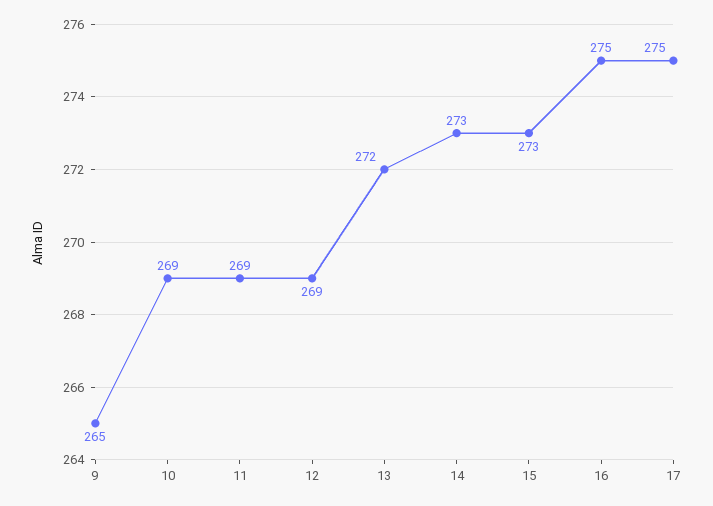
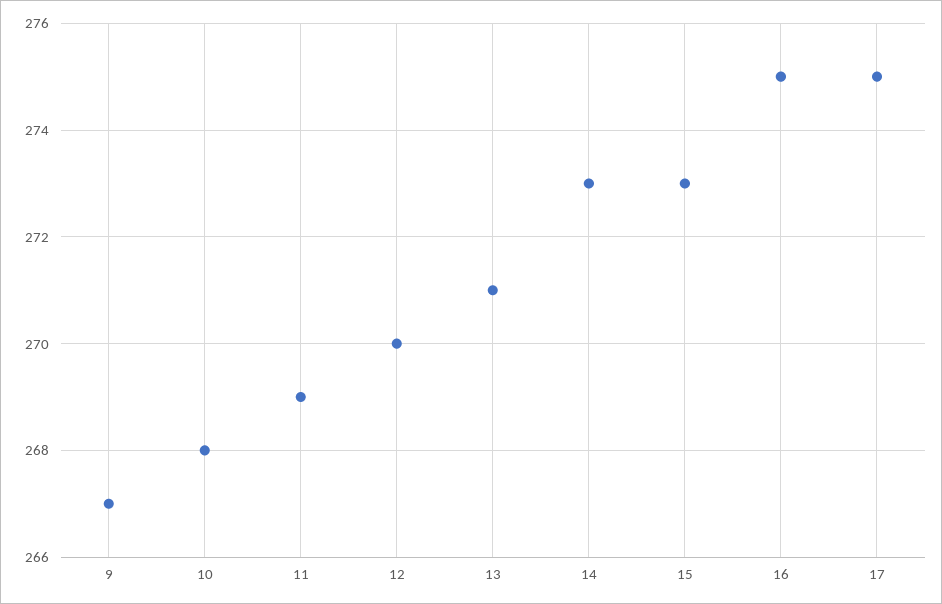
9: 265 -> 267
10: 269 -> 268
12: 269 -> 270
13: 272 -> 271

